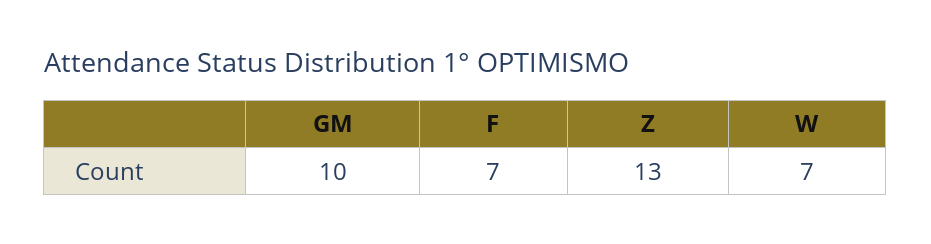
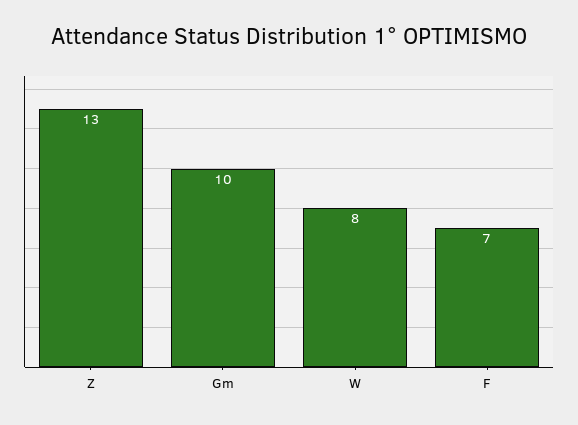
W: 7 -> 8

